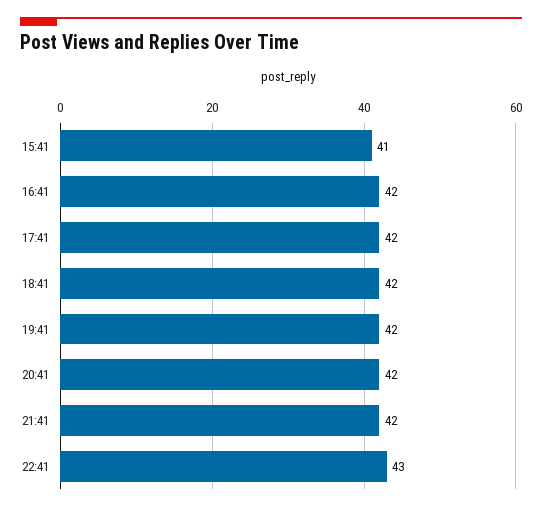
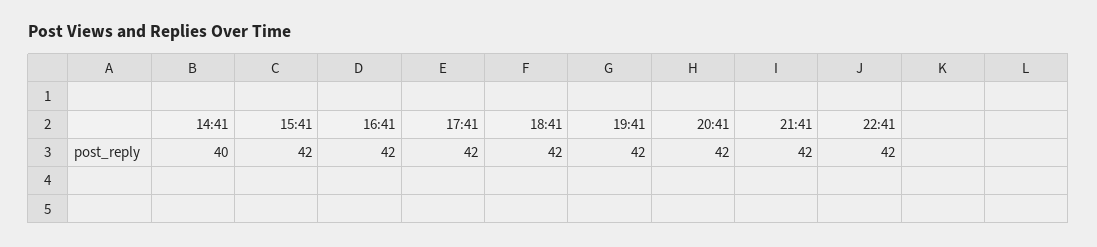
15:41: 41 -> 42
22:41: 43 -> 42
14:41: none -> 40

